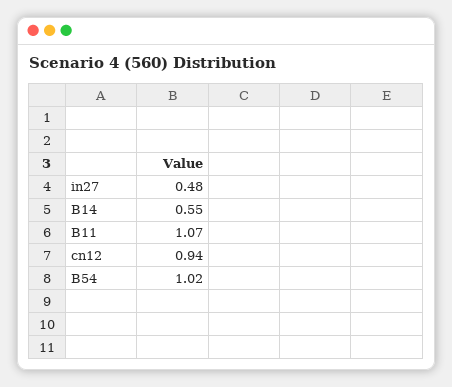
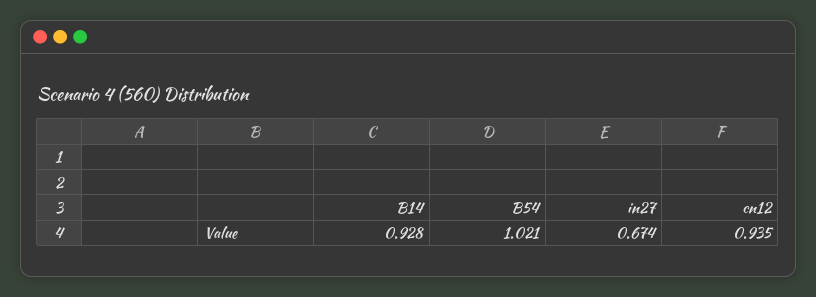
in27: 0.48 -> 0.674
B14: 0.55 -> 0.928
B11: 1.07 -> none

